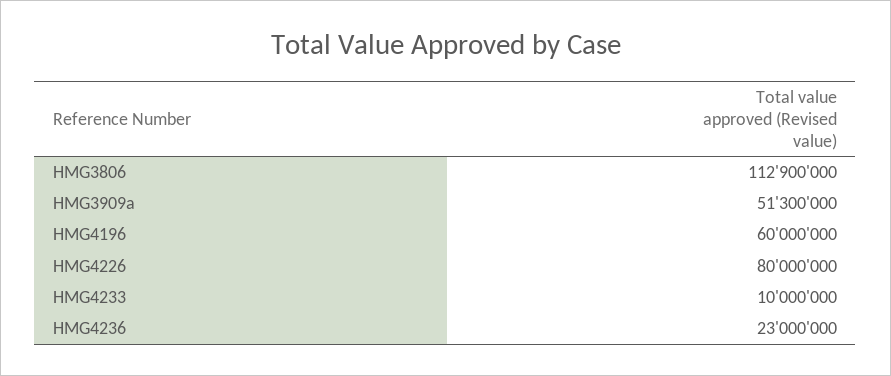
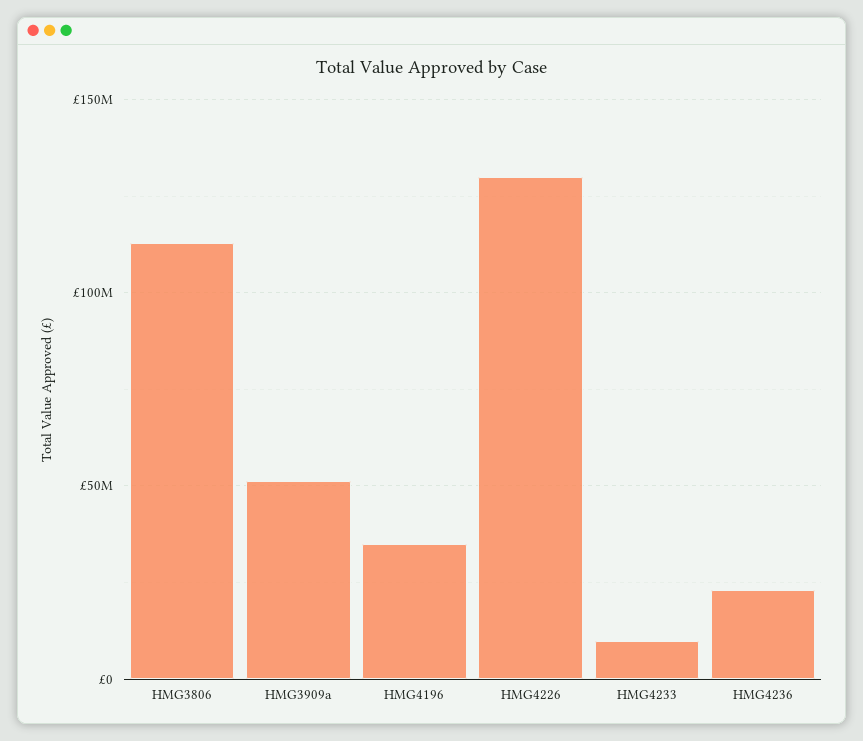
HMG4196: 60000000 -> 35000000
HMG4226: 80000000 -> 130000000

